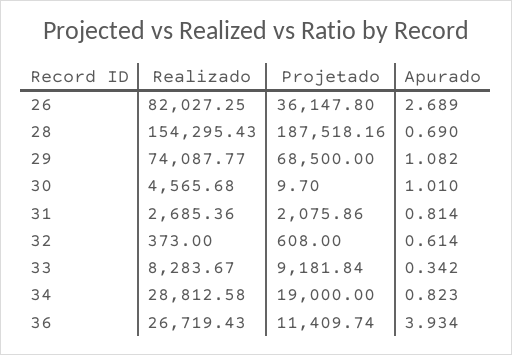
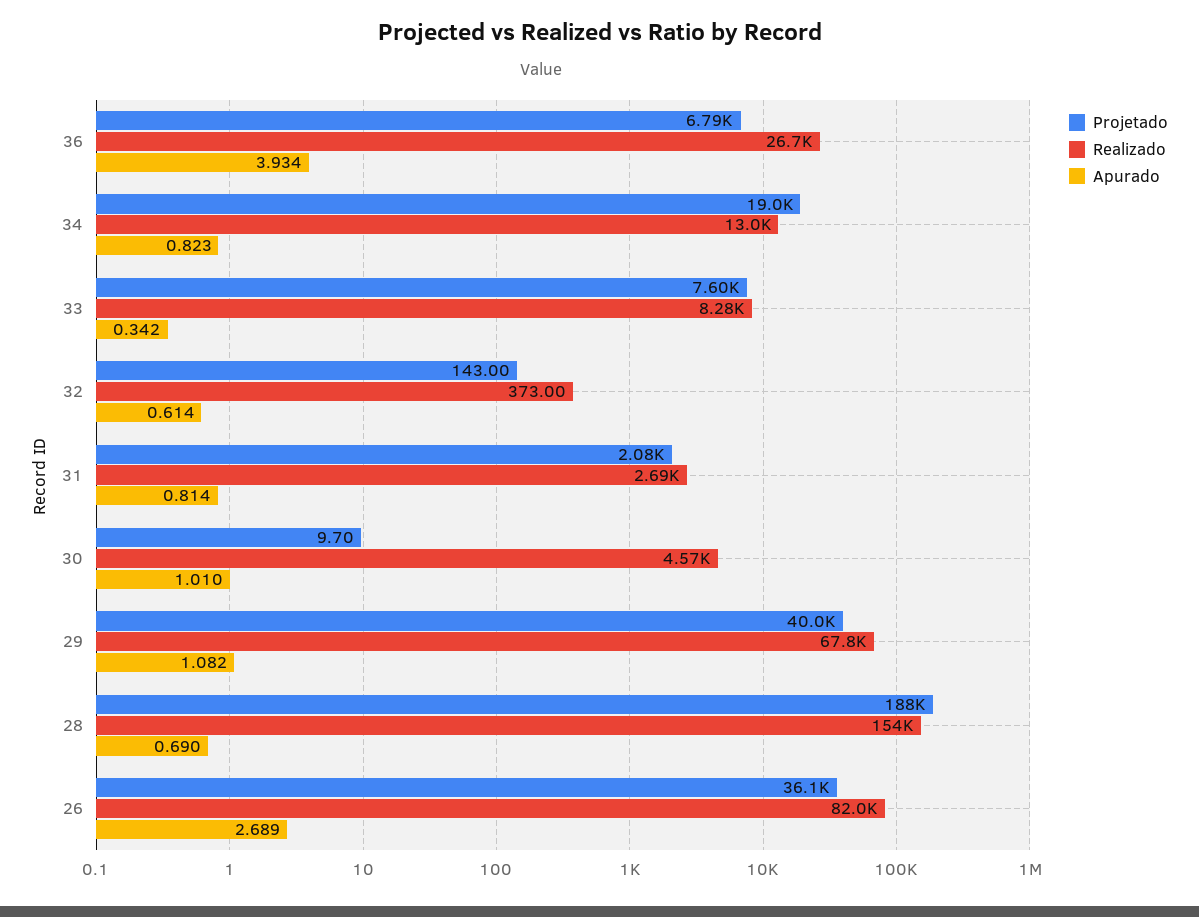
Realizado, 29: 74087.77 -> 67800
Projetado, 29: 68500 -> 40000
Projetado, 32: 608 -> 143
Projetado, 33: 9181.84 -> 7600
Realizado, 34: 28812.58 -> 13000
Projetado, 36: 11409.74 -> 6790

